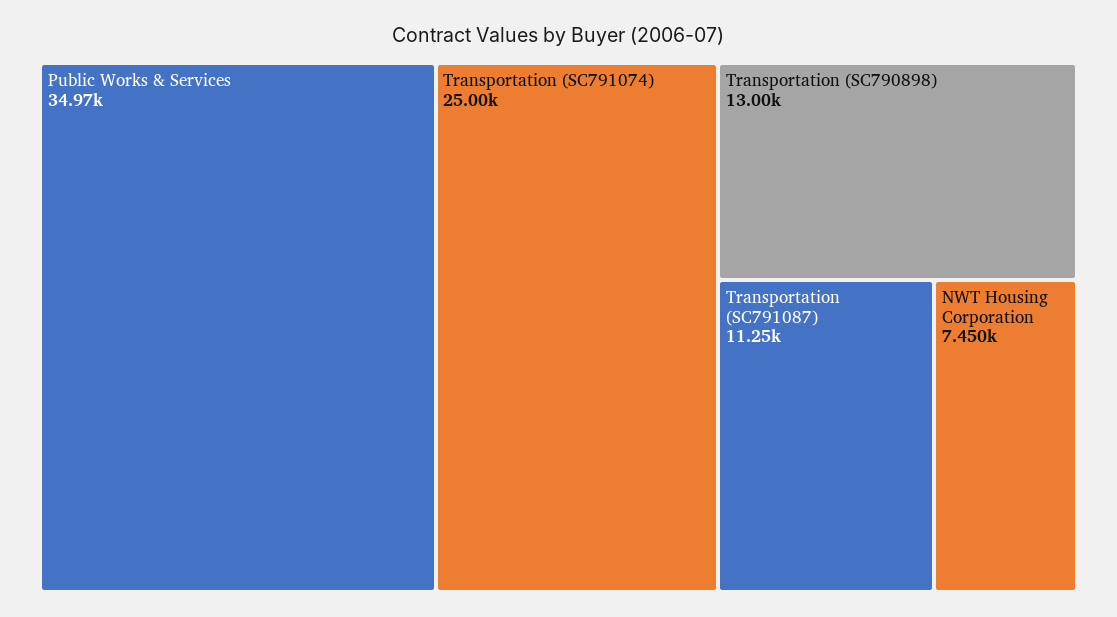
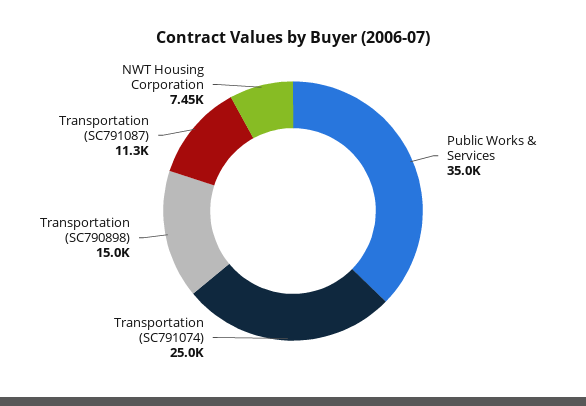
Transportation (SC790898): 13000 -> 15000

